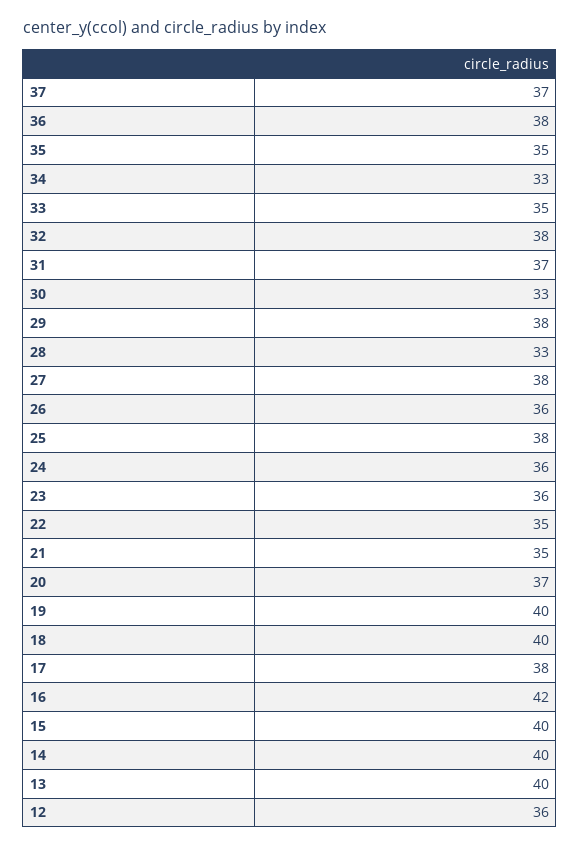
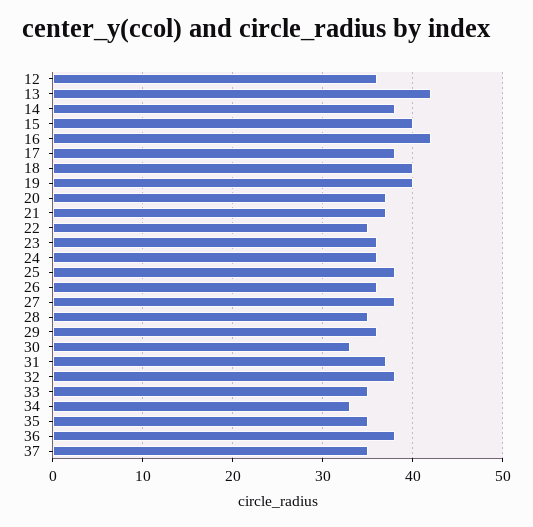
37: 37 -> 35
29: 38 -> 36
28: 33 -> 35
21: 35 -> 37
14: 40 -> 38
13: 40 -> 42

